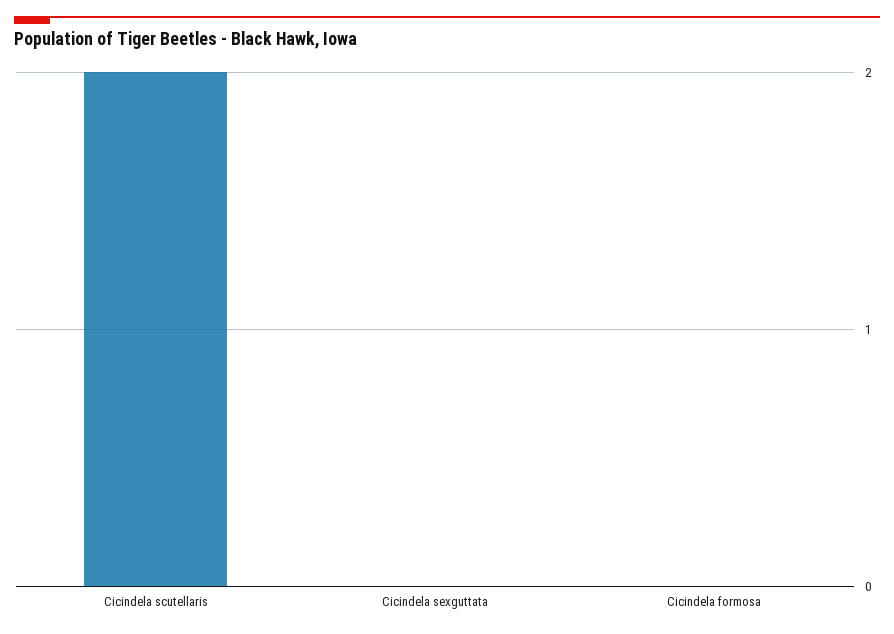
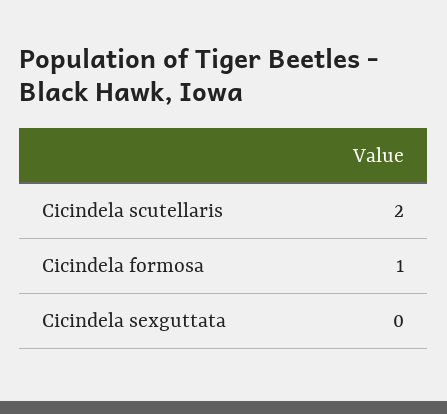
Cicindela formosa: 0 -> 1

